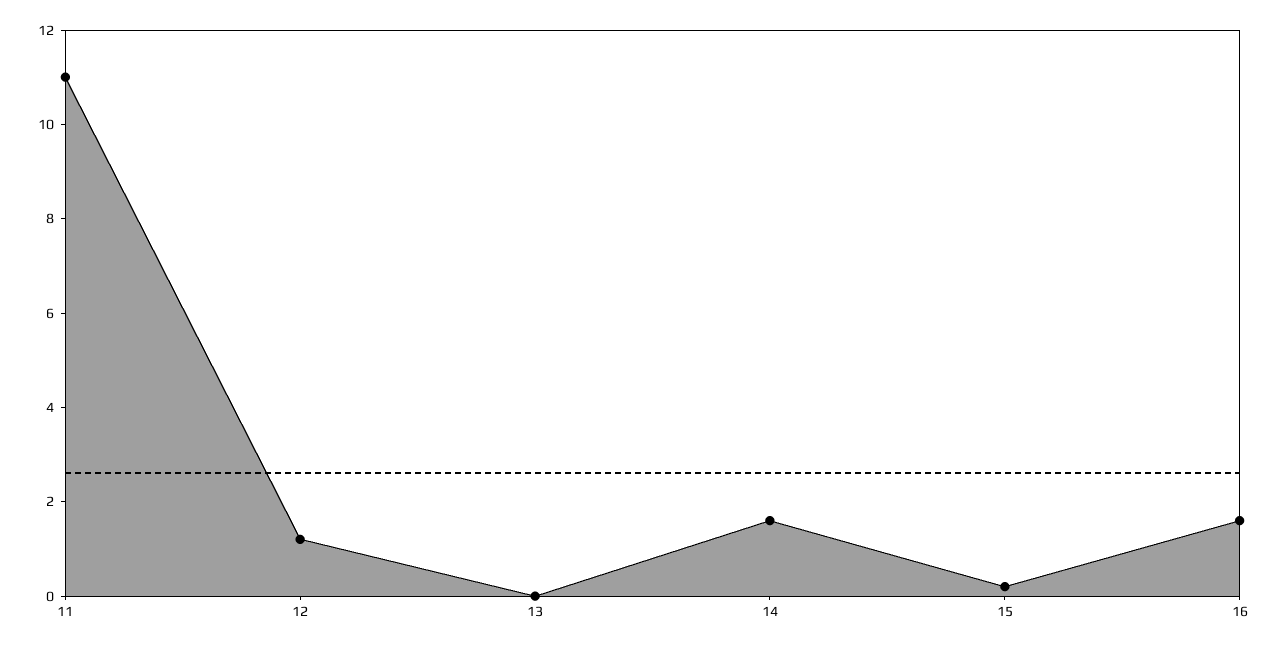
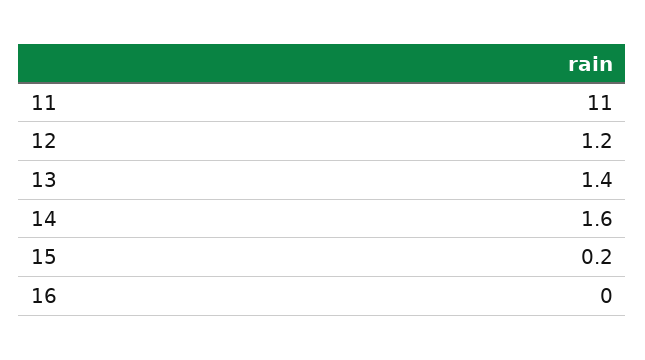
13: 0 -> 1.4
16: 1.5 -> 0

